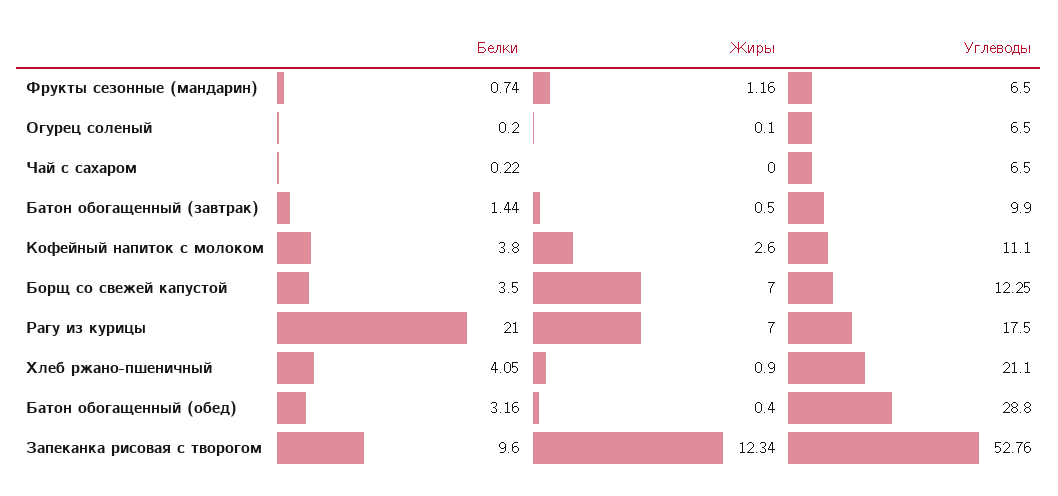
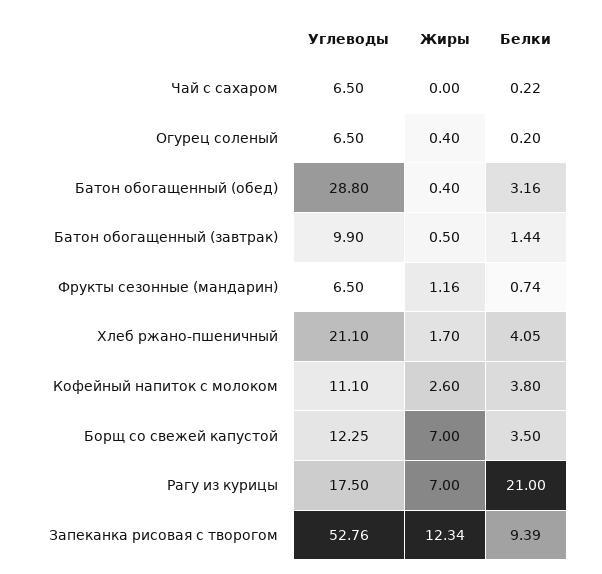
Жиры, Огурец соленый: 0.1 -> 0.4
Жиры, Хлеб ржано-пшеничный: 0.9 -> 1.7
Белки, Запеканка рисовая с творогом: 9.6 -> 9.39

